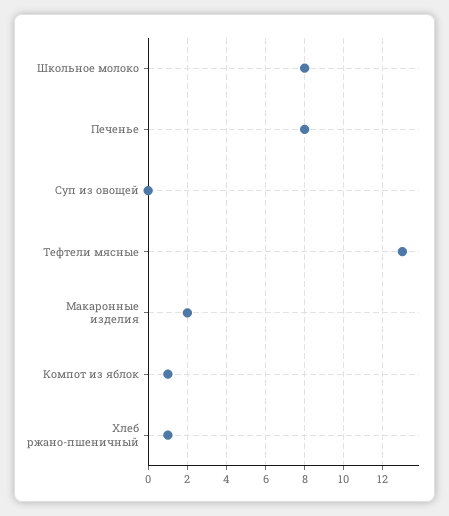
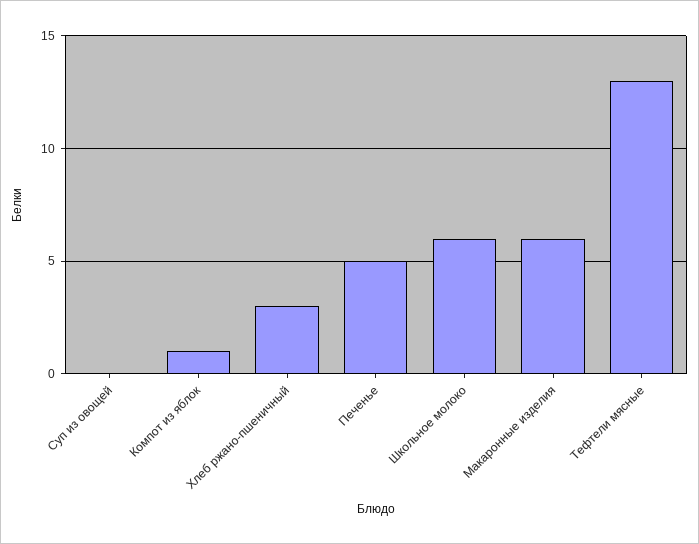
Школьное молоко: 8 -> 6
Печенье: 8 -> 5
Макаронные изделия: 2 -> 6
Хлеб ржано-пшеничный: 1 -> 3

